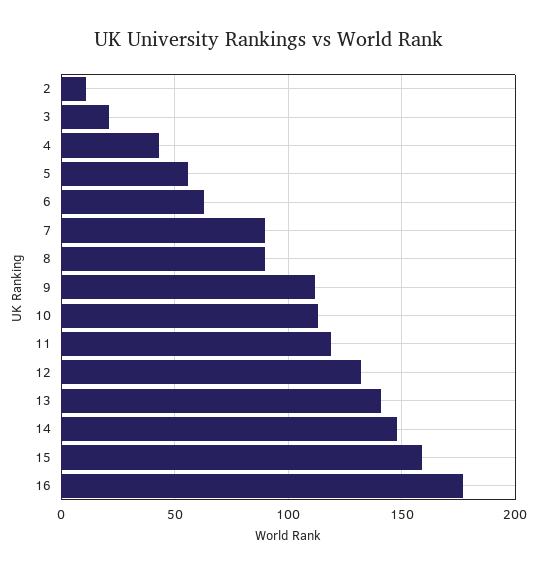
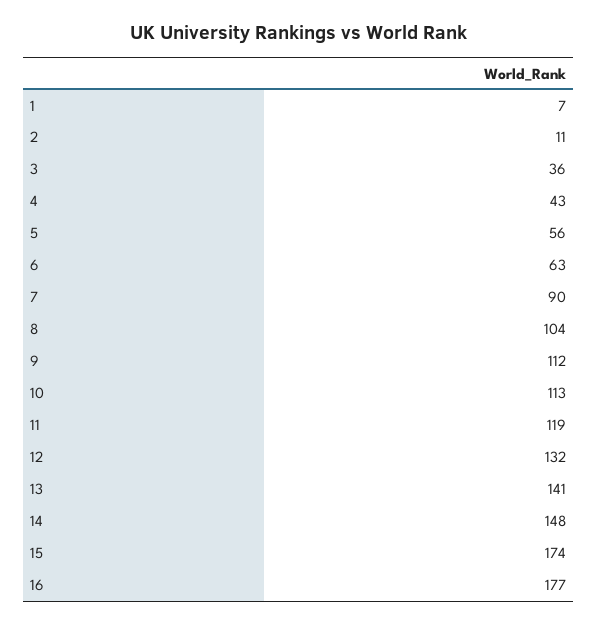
3: 20 -> 36
8: 90 -> 104
15: 160 -> 174
1: none -> 7

